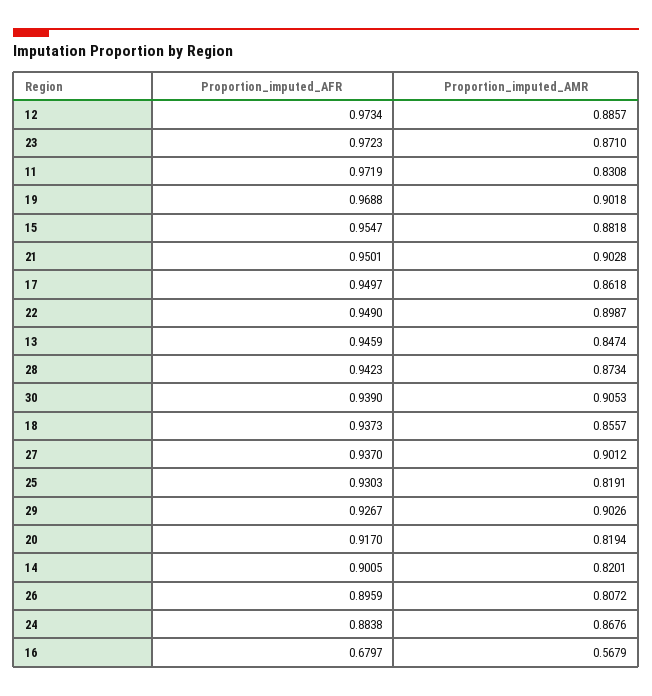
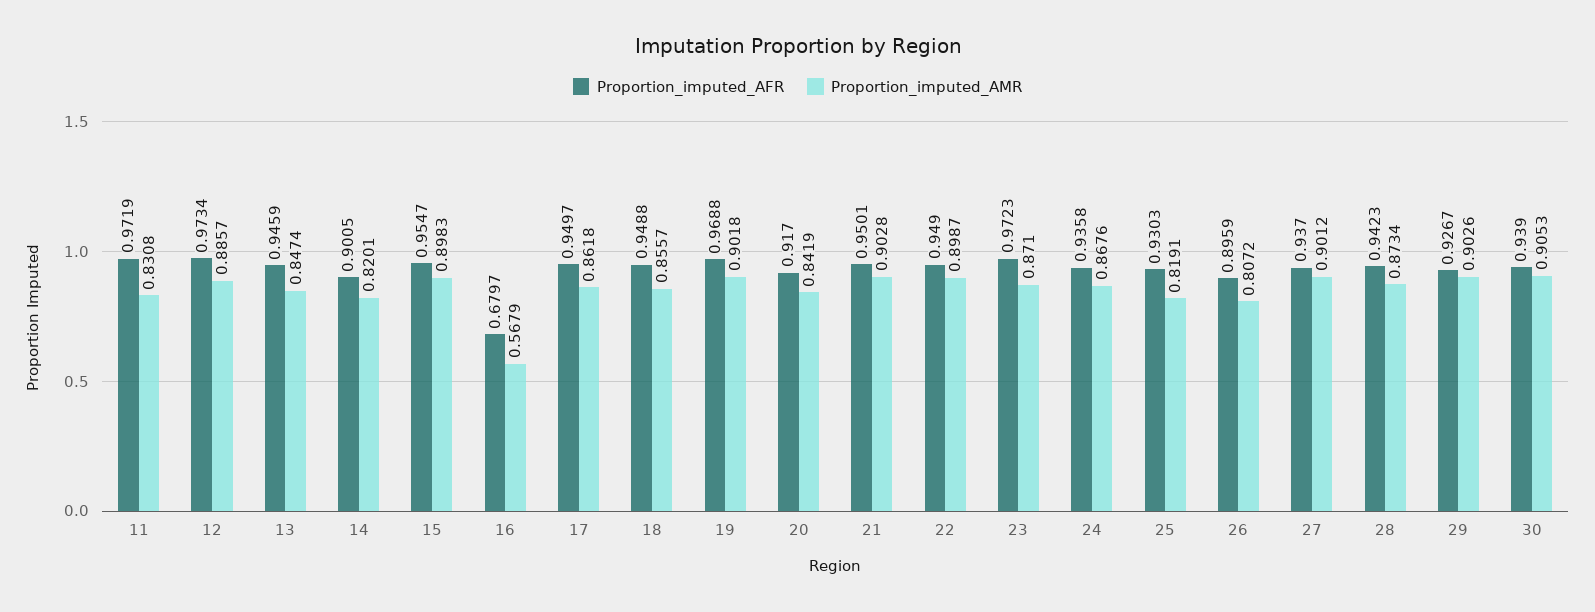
Proportion_imputed_AMR, 15: 0.8818 -> 0.8983
Proportion_imputed_AFR, 18: 0.9373 -> 0.9488
Proportion_imputed_AMR, 20: 0.8194 -> 0.8419
Proportion_imputed_AFR, 24: 0.8838 -> 0.9358

